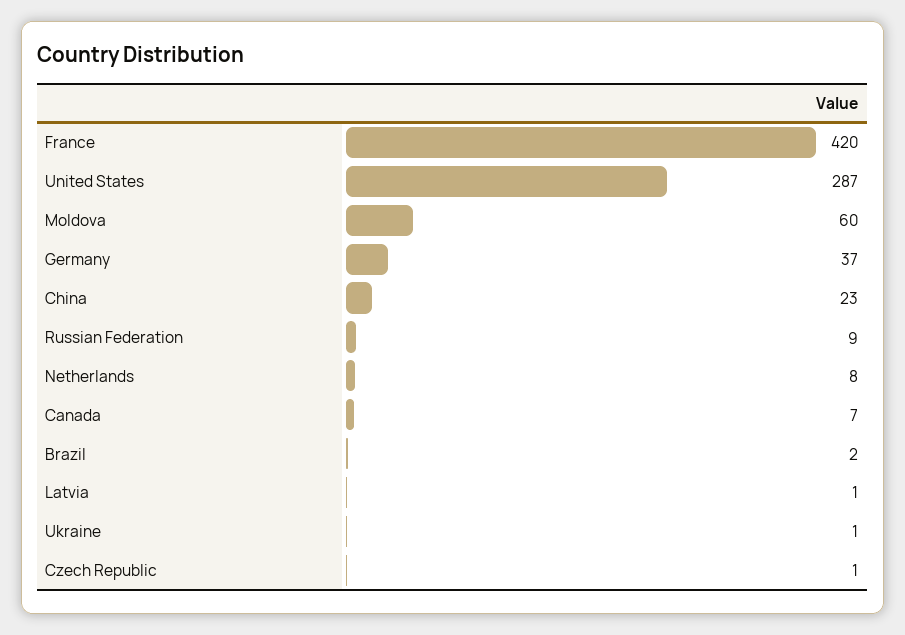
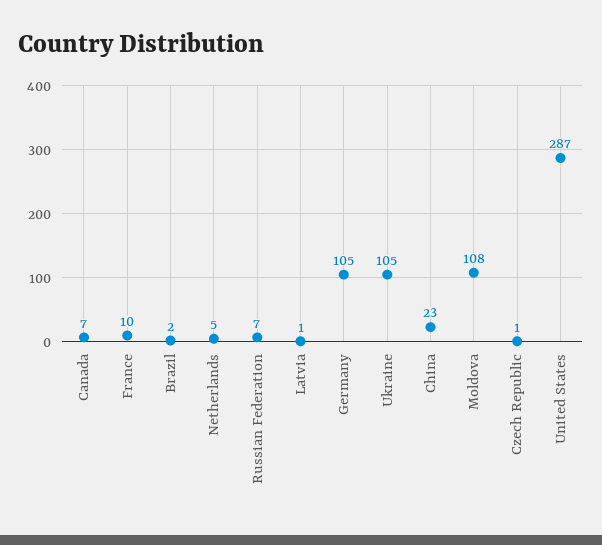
France: 420 -> 10
Moldova: 60 -> 108
Germany: 37 -> 105
Russian Federation: 9 -> 7
Netherlands: 8 -> 5
Ukraine: 1 -> 105

